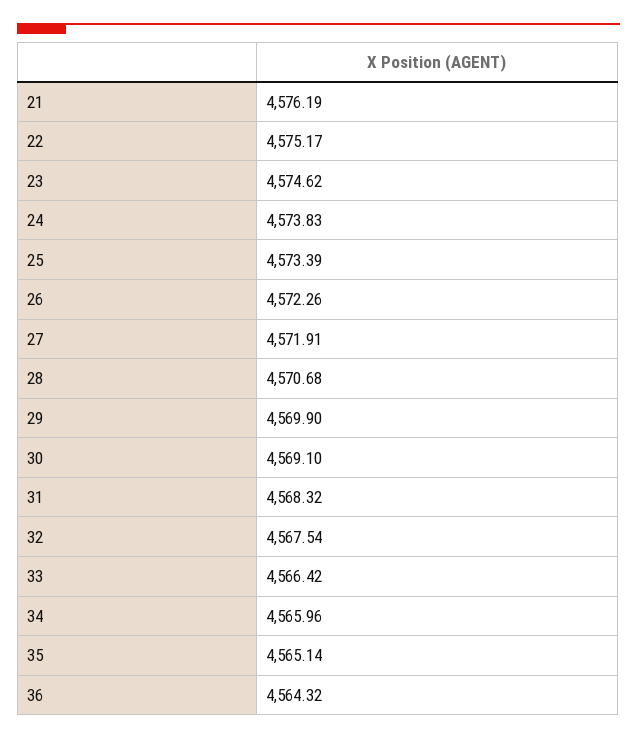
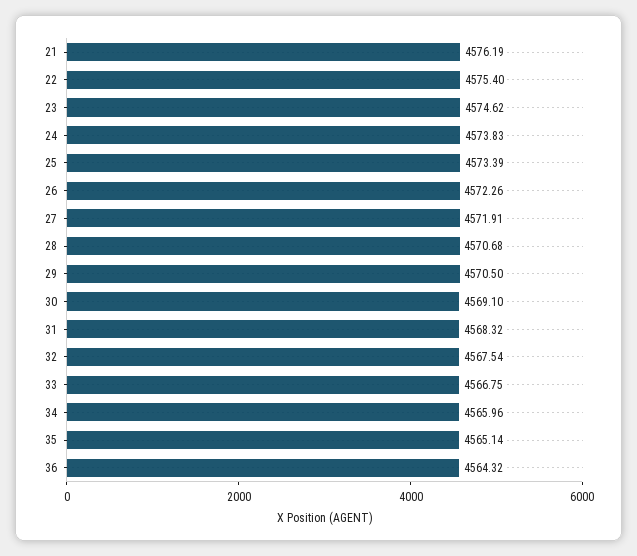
22: 4575.17 -> 4575.4
29: 4569.9 -> 4570.5
33: 4566.42 -> 4566.75

